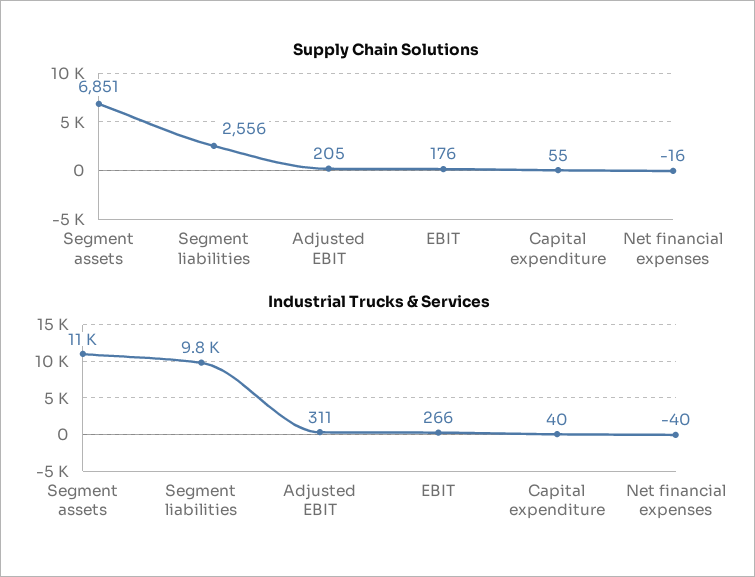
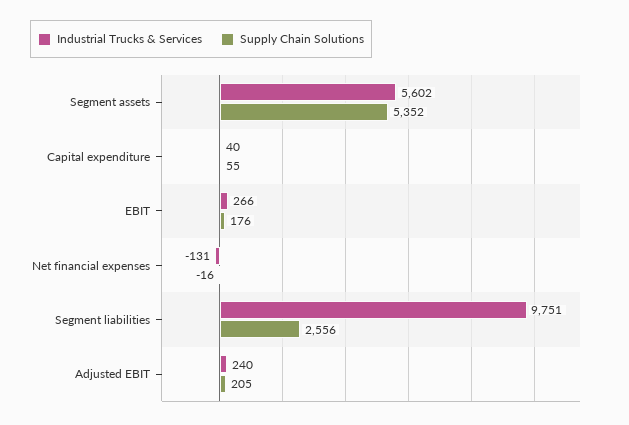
Supply Chain Solutions, Segment assets: 6851 -> 5352
Industrial Trucks & Services, Segment assets: 11000 -> 5602
Industrial Trucks & Services, Adjusted EBIT: 311 -> 240
Industrial Trucks & Services, Net financial expenses: -40 -> -131

